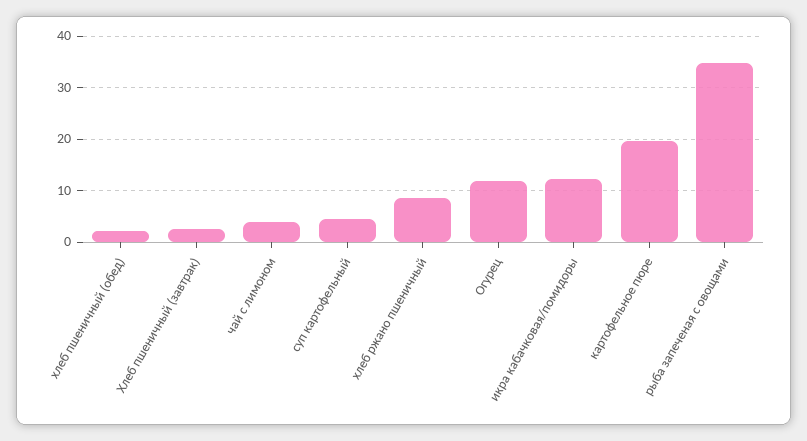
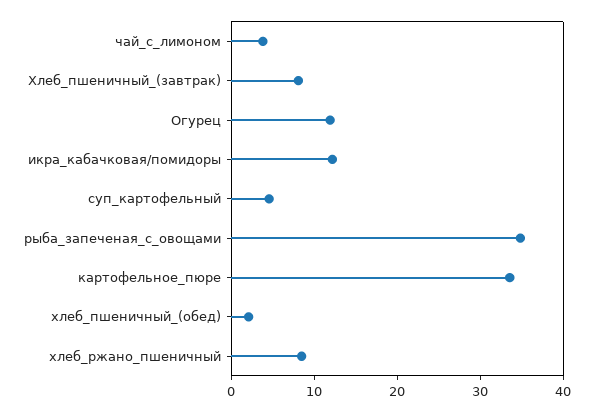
Хлеб пшеничный (завтрак): 2 -> 8
картофельное пюре: 20 -> 34

